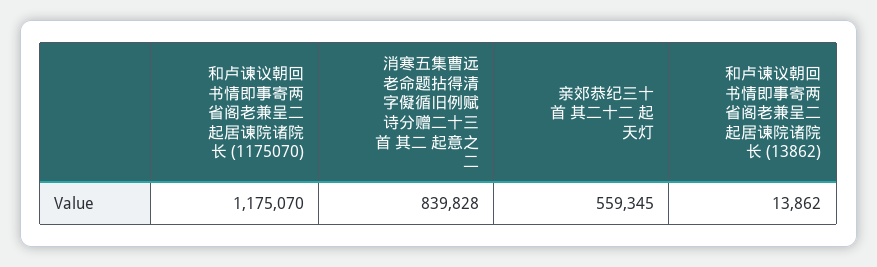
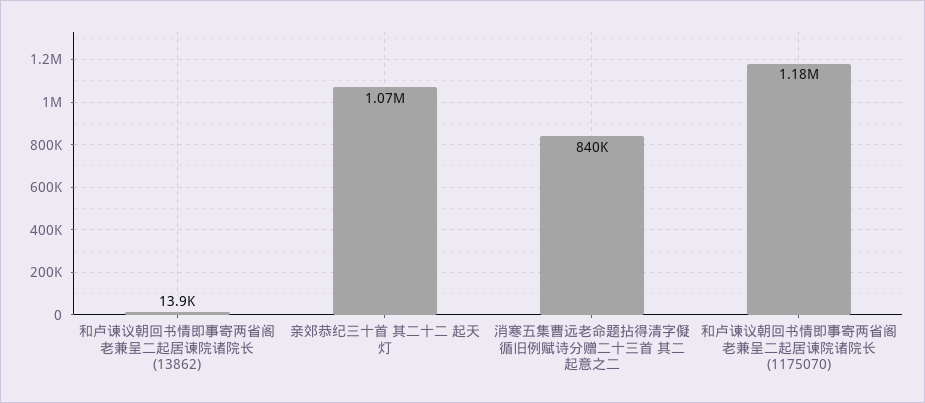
亲郊恭纪三十首 其二十二 起天灯: 559345 -> 1070000

